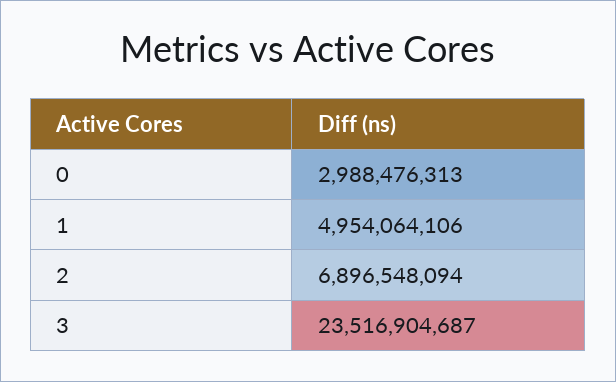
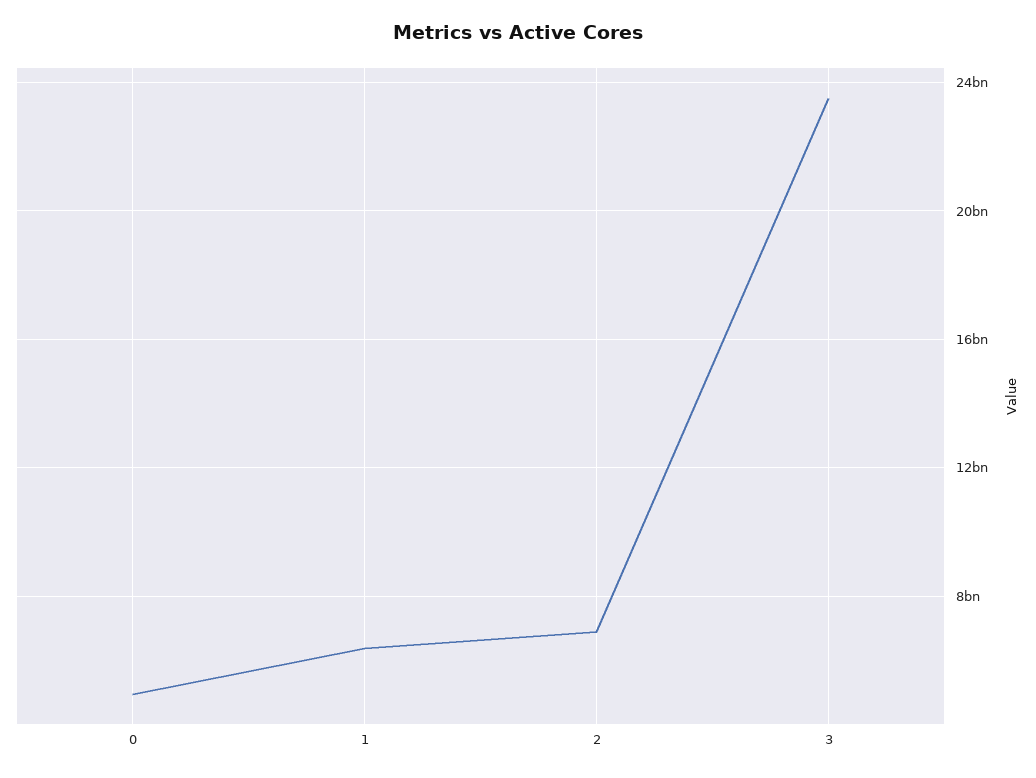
0: 2988476313 -> 5000000000
1: 4954064106 -> 6500000000

